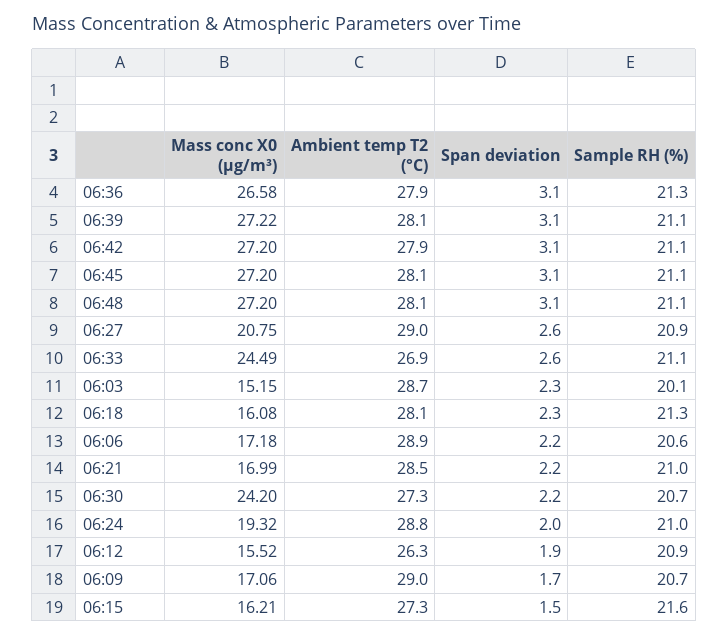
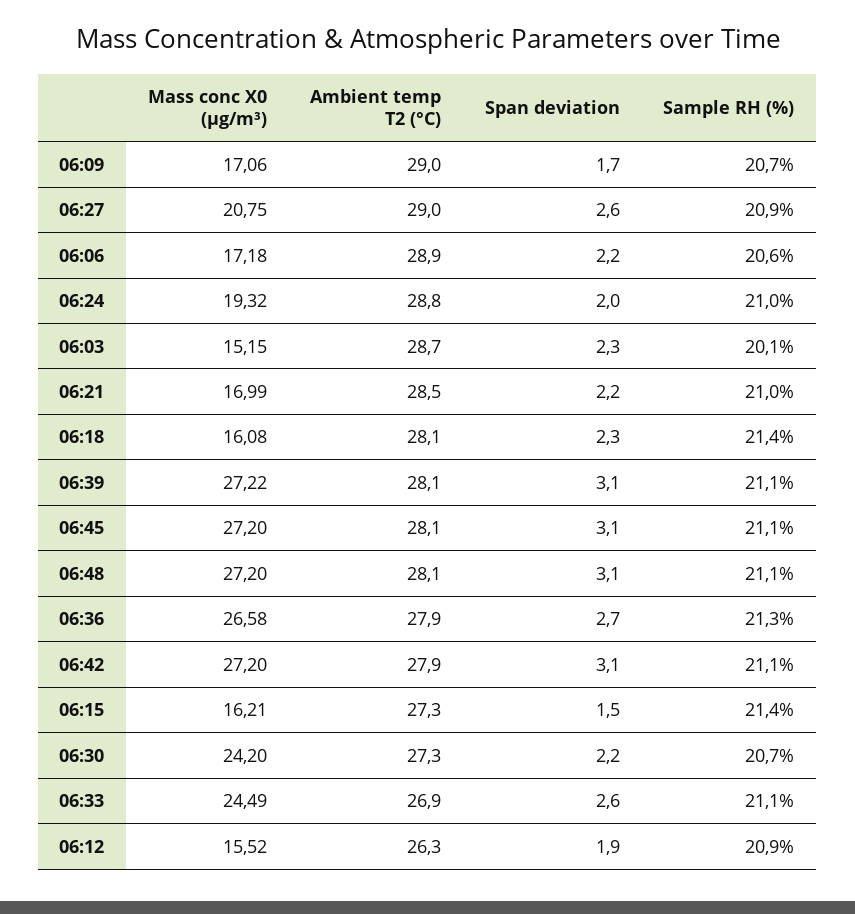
Span deviation, 06:36: 3.1 -> 2.7
Sample RH (%), 06:18: 21.3 -> 21.4
Sample RH (%), 06:15: 21.6 -> 21.4

